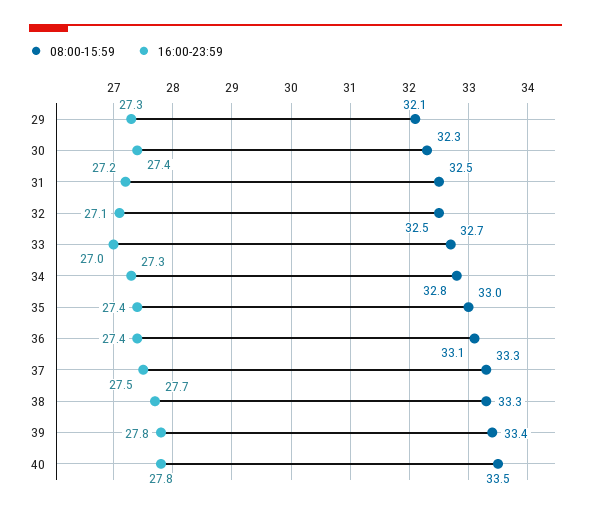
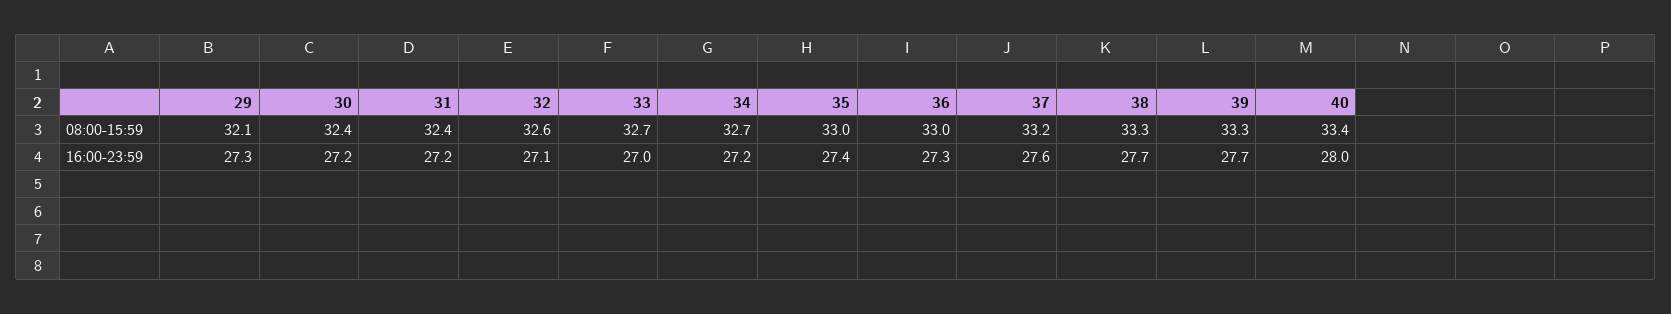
08:00-15:59, 30: 32.3 -> 32.4
16:00-23:59, 30: 27.4 -> 27.2
08:00-15:59, 31: 32.5 -> 32.4
08:00-15:59, 32: 32.5 -> 32.6
08:00-15:59, 34: 32.8 -> 32.7
16:00-23:59, 34: 27.3 -> 27.2
08:00-15:59, 36: 33.1 -> 33
16:00-23:59, 36: 27.4 -> 27.3
08:00-15:59, 37: 33.3 -> 33.2
16:00-23:59, 37: 27.5 -> 27.6
08:00-15:59, 39: 33.4 -> 33.3
16:00-23:59, 39: 27.8 -> 27.7
08:00-15:59, 40: 33.5 -> 33.4
16:00-23:59, 40: 27.8 -> 28

